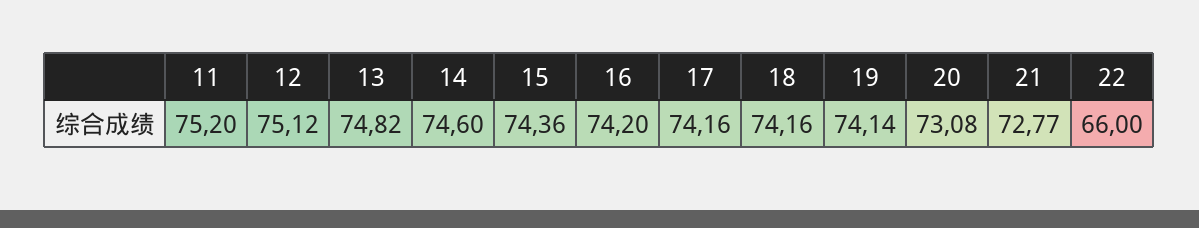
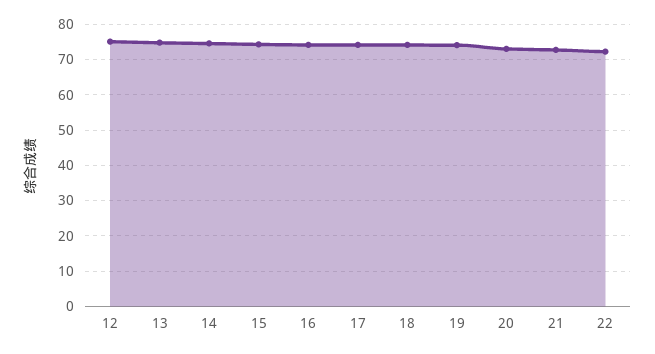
11: 75.2 -> none
22: 66 -> 72

